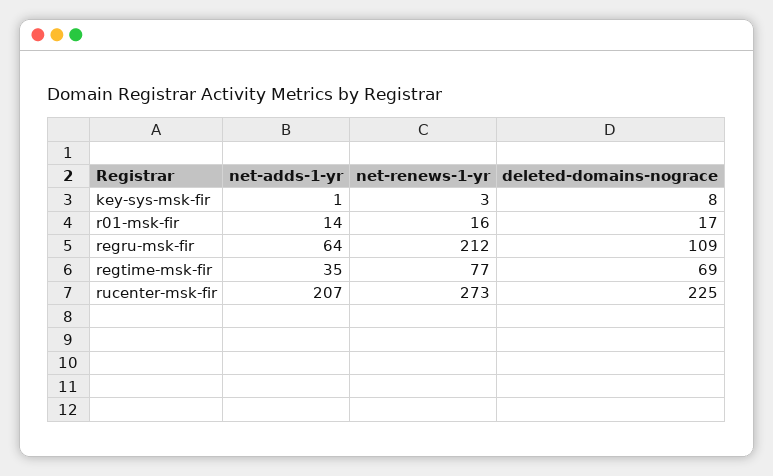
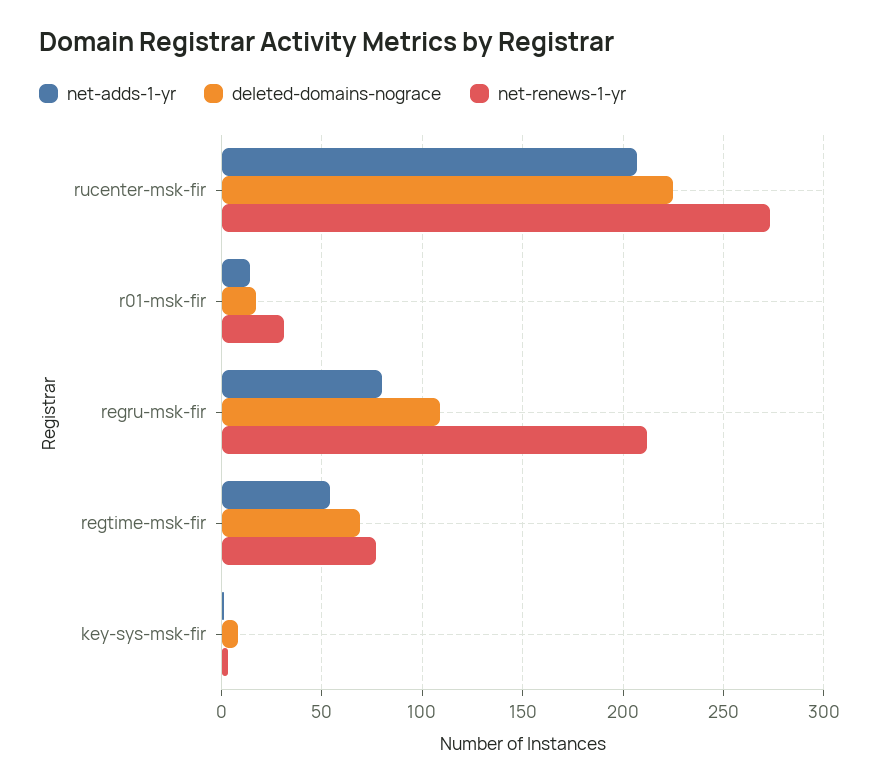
net-renews-1-yr, r01-msk-fir: 16 -> 30
net-adds-1-yr, regru-msk-fir: 64 -> 80
net-adds-1-yr, regtime-msk-fir: 35 -> 55

